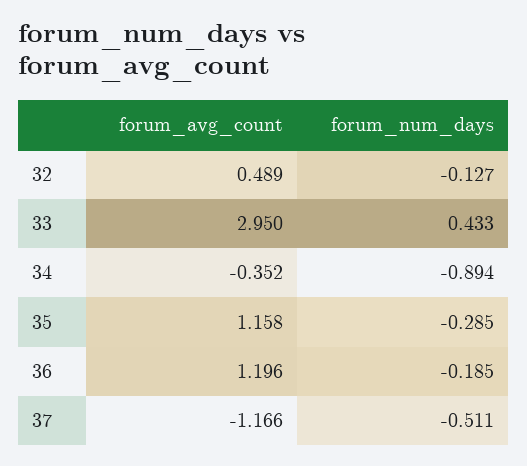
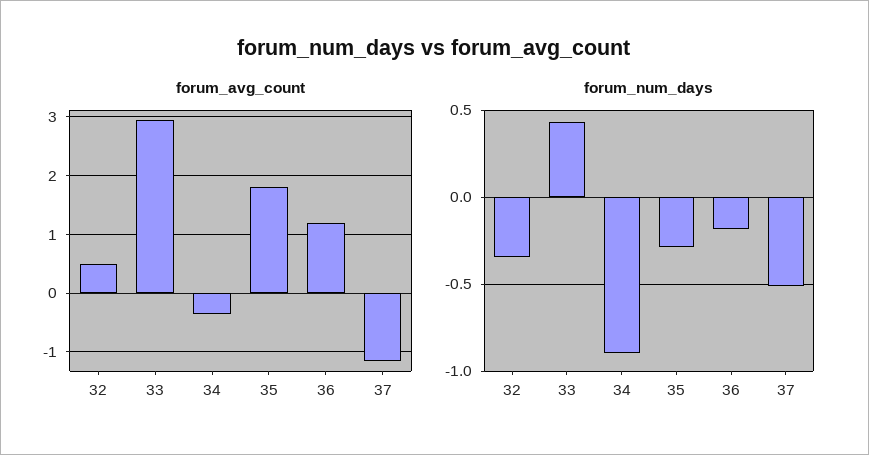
forum_num_days, 32: -0.127 -> -0.35
forum_avg_count, 35: 1.158 -> 1.8

